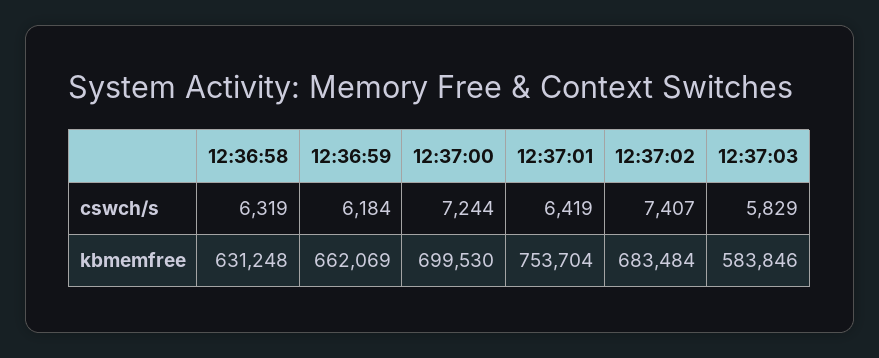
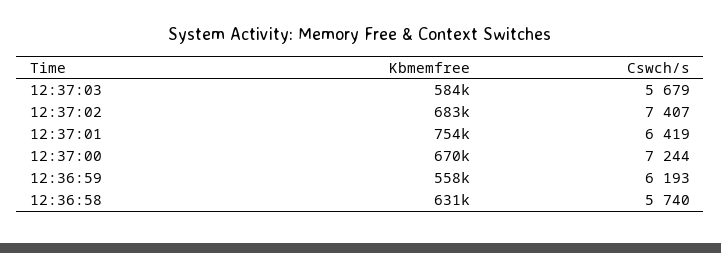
12:36:58, cswch/s: 6319 -> 5740
12:36:59, cswch/s: 6184 -> 6193
12:37:03, cswch/s: 5829 -> 5679
12:36:59, kbmemfree: 662069 -> 558000
12:37:00, kbmemfree: 699530 -> 670000

